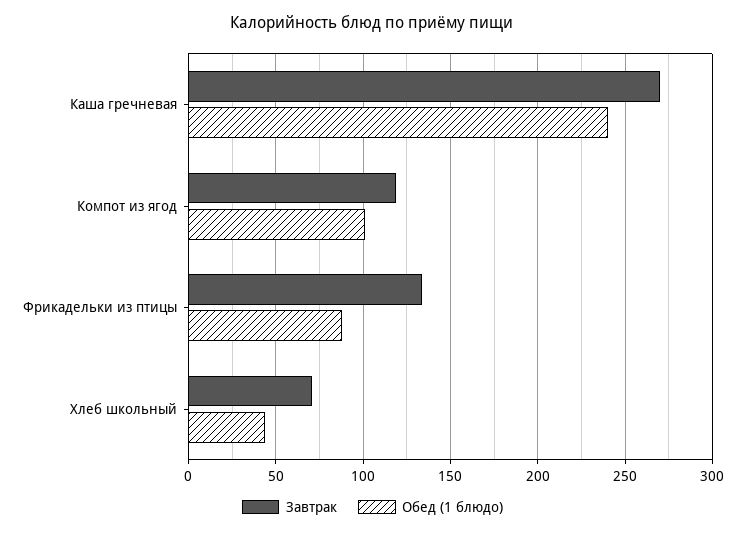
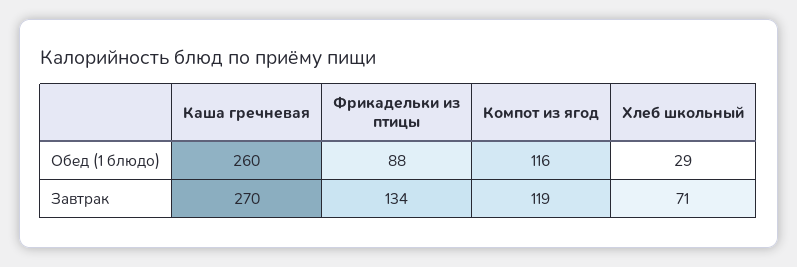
Обед (1 блюдо), Каша гречневая: 240 -> 260
Обед (1 блюдо), Компот из ягод: 100 -> 116
Обед (1 блюдо), Хлеб школьный: 45 -> 29

